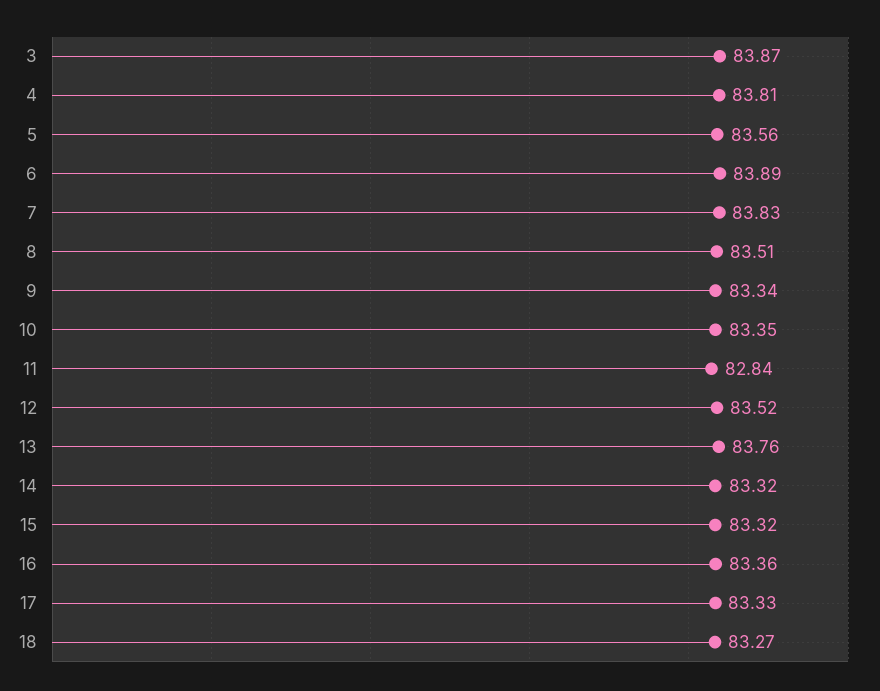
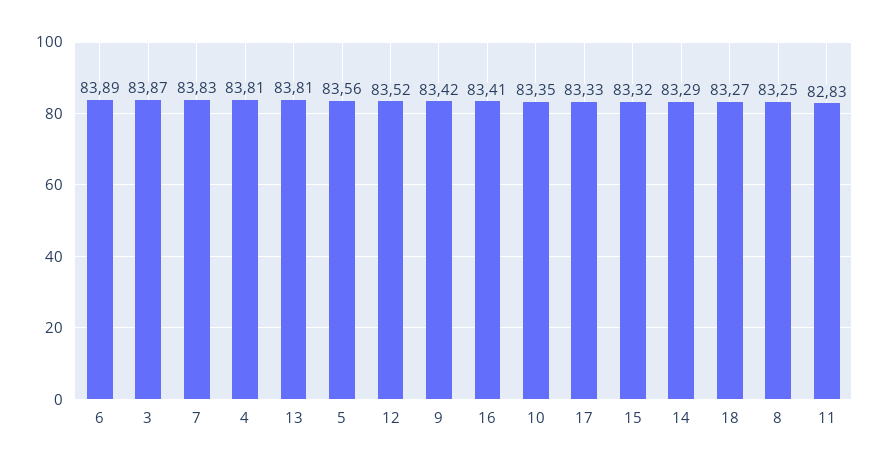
8: 83.51 -> 83.25
9: 83.34 -> 83.42
11: 82.84 -> 82.83
13: 83.76 -> 83.81
14: 83.32 -> 83.29
16: 83.36 -> 83.41

